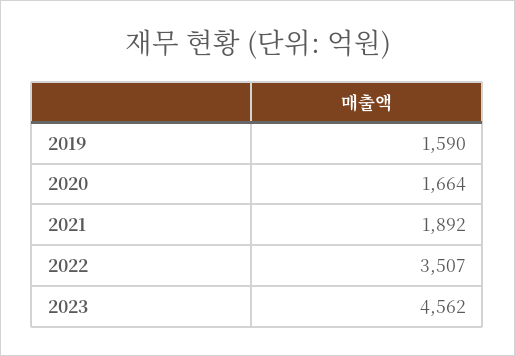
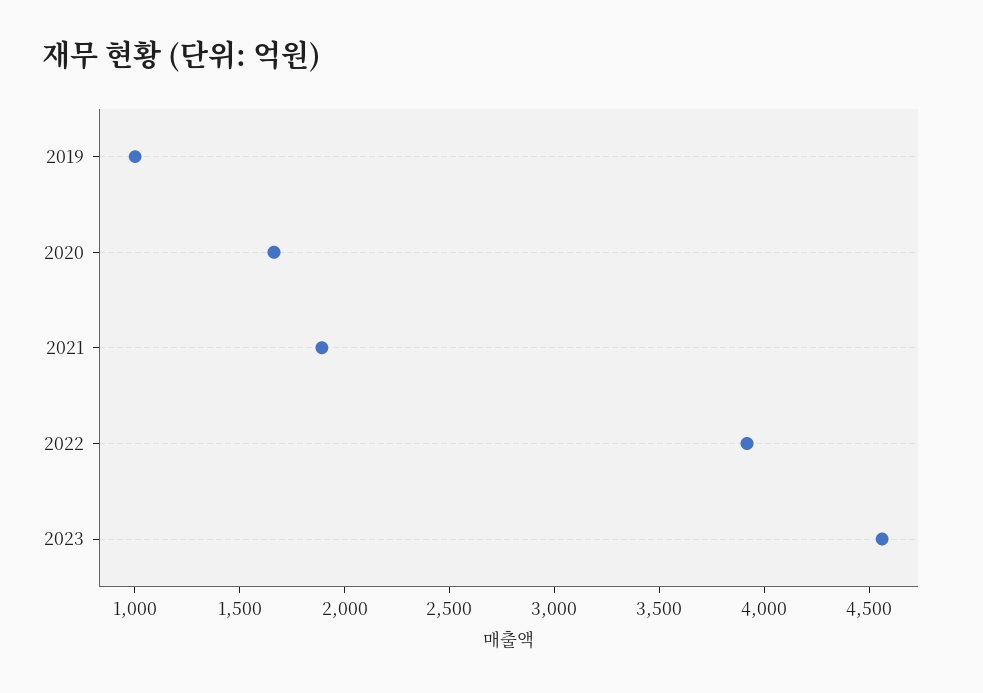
2019: 1590 -> 1000
2022: 3507 -> 3900

